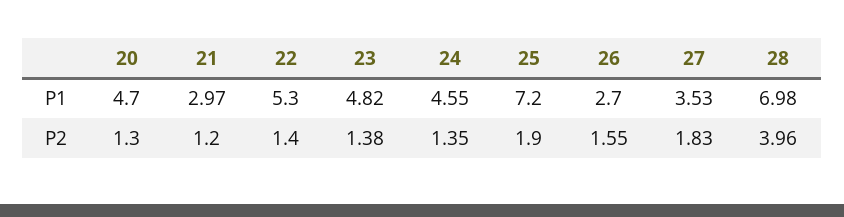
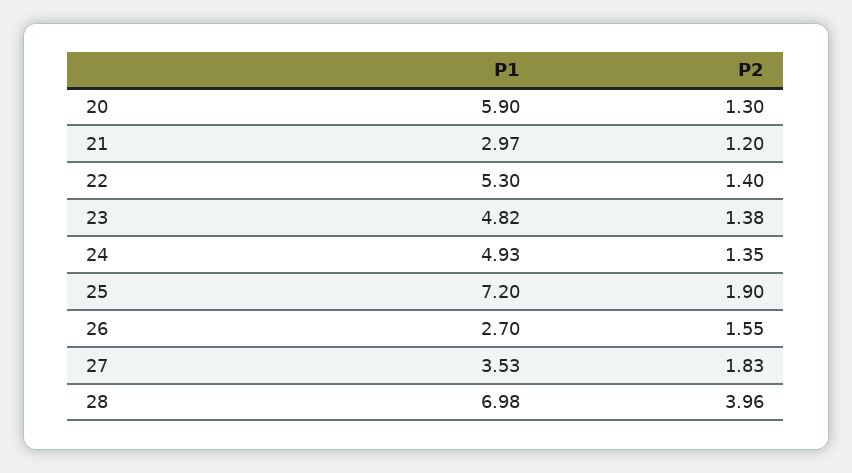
20, P1: 4.7 -> 5.9
24, P1: 4.55 -> 4.93

